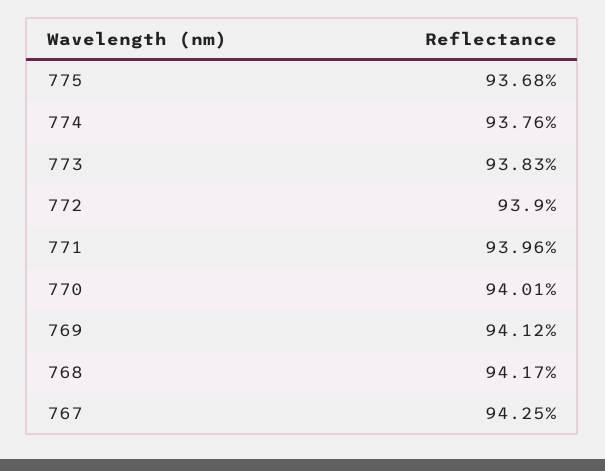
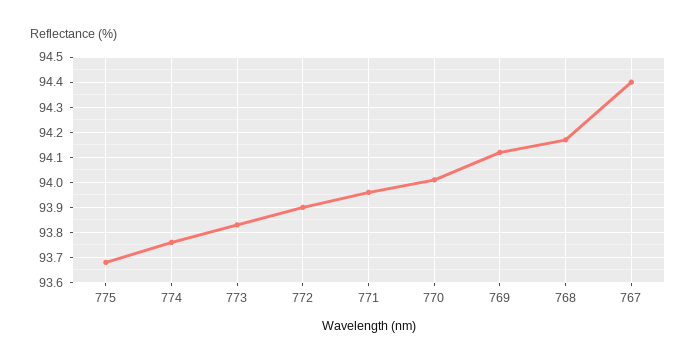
767: 94.25 -> 94.4

